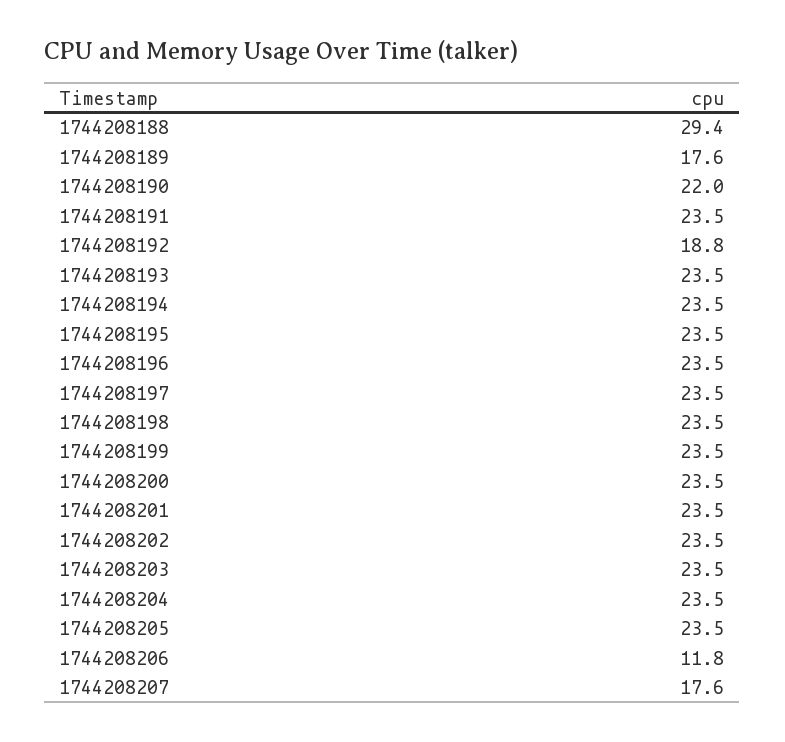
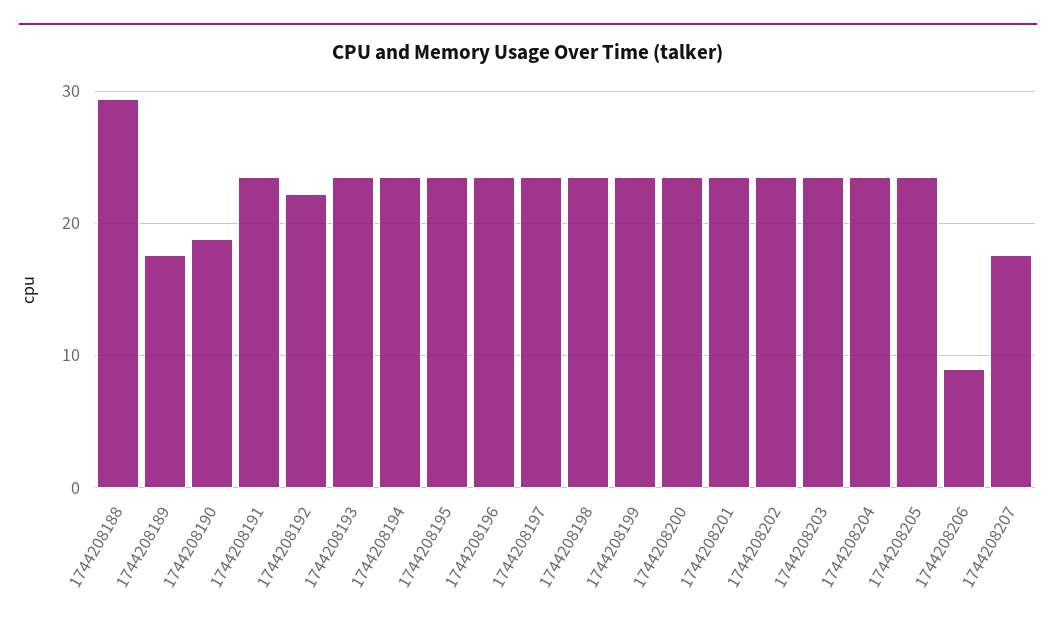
1744208190: 22 -> 19
1744208192: 18.8 -> 22
1744208206: 11.8 -> 9

